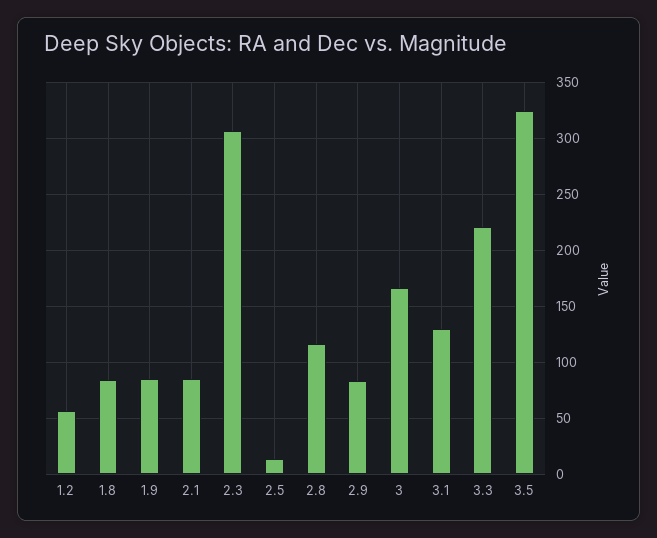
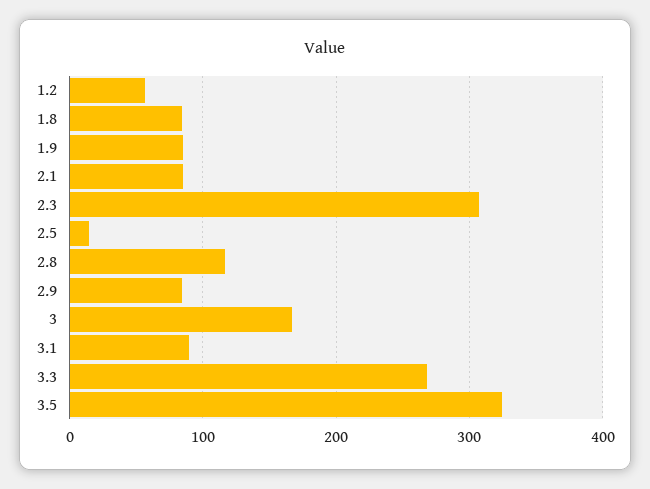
3.1: 130 -> 90
3.3: 220 -> 270

